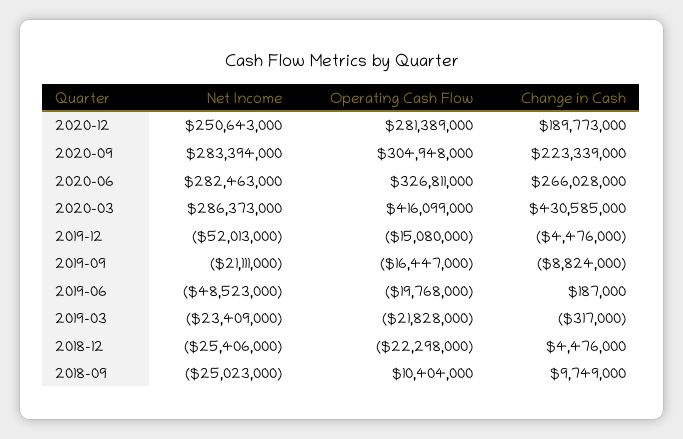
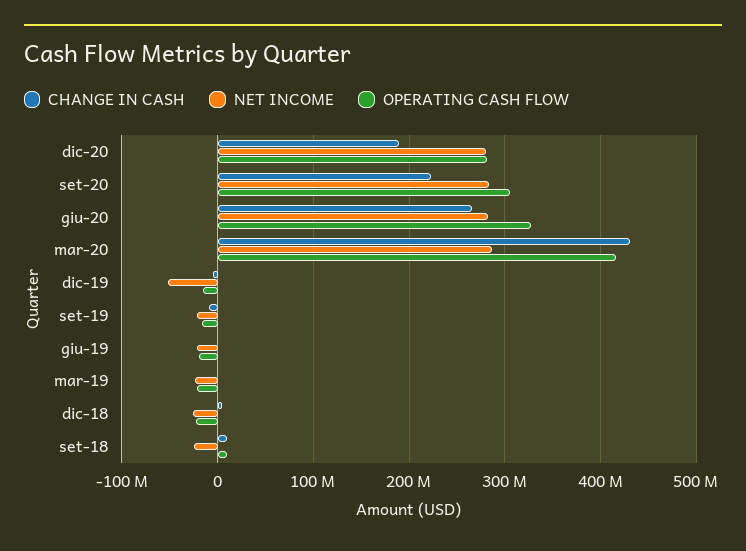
Net Income, 2020-12: 250643000 -> 280000000
Net Income, 2019-06: -48523000 -> -20000000

